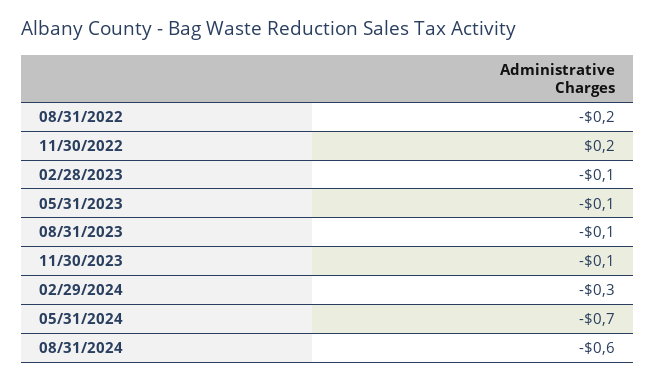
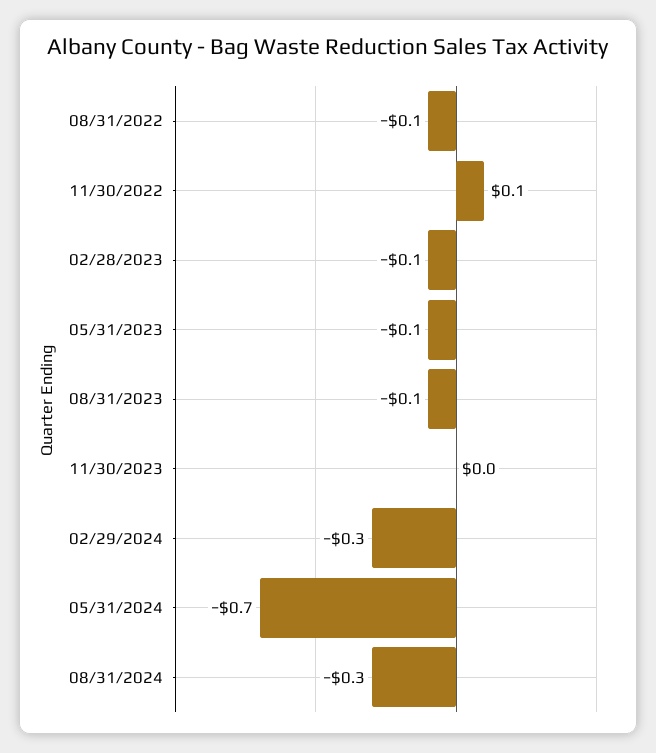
08/31/2022: -0.2 -> -0.1
11/30/2022: 0.2 -> 0.1
11/30/2023: -0.1 -> 0
08/31/2024: -0.6 -> -0.3

